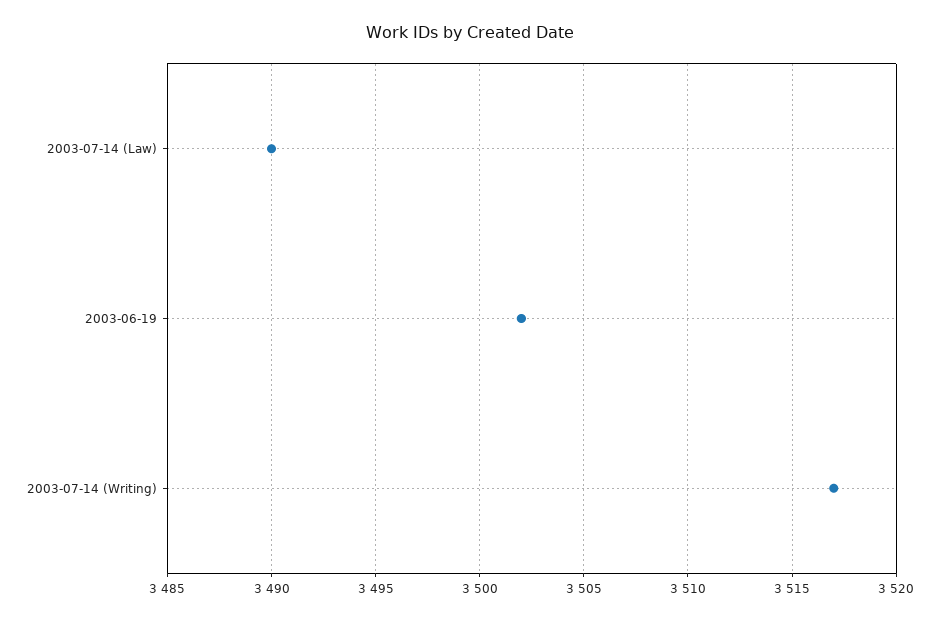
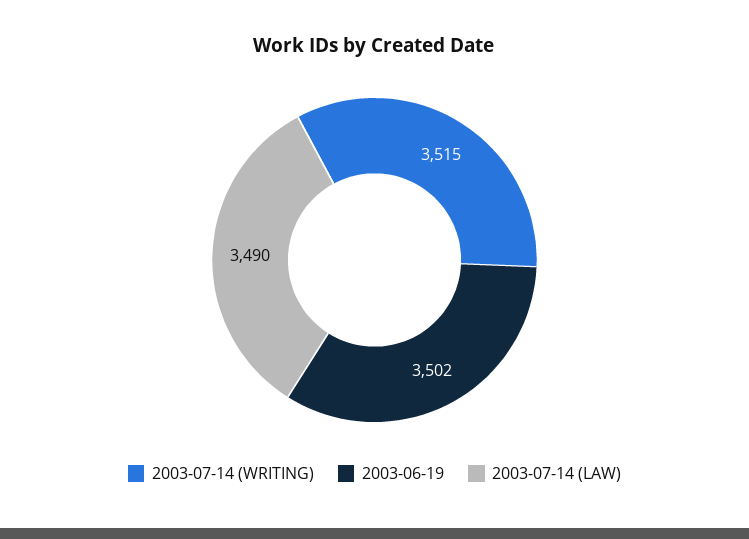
2003-07-14 (Writing): 3517 -> 3515

